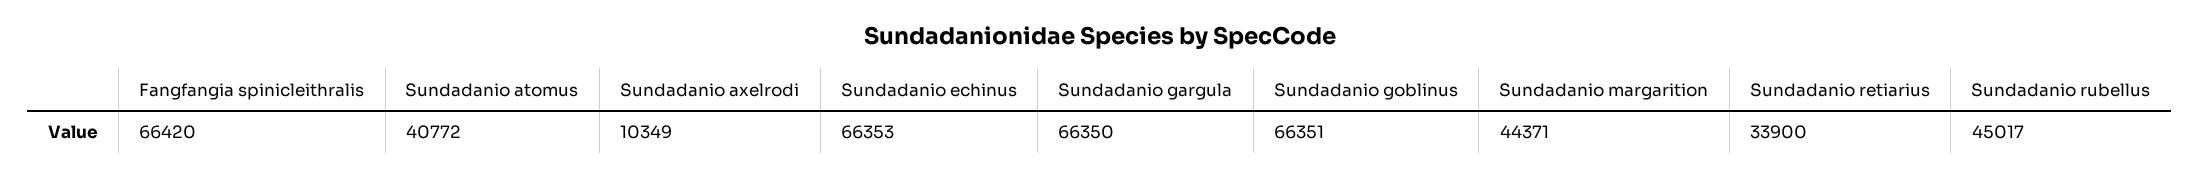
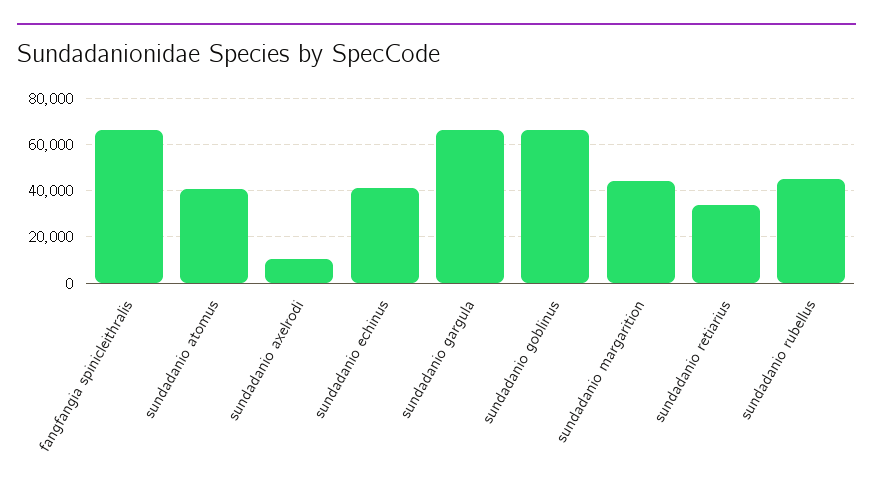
Sundadanio echinus: 66353 -> 40000

